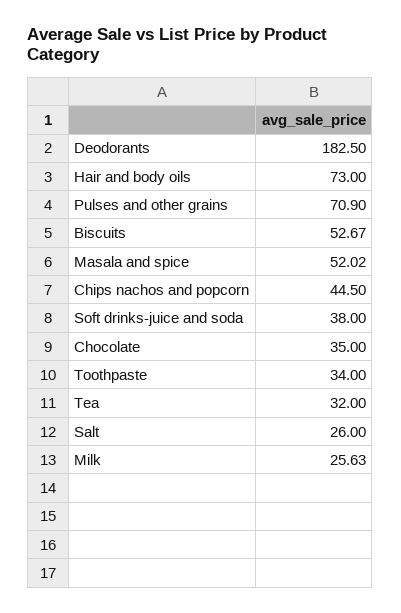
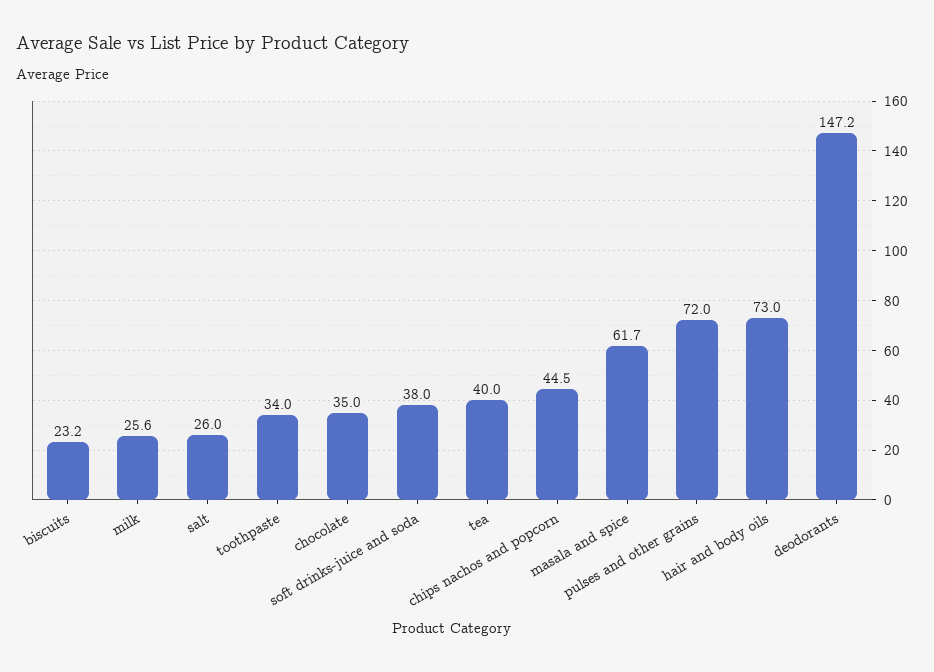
Deodorants: 182.5 -> 147.2
Pulses and other grains: 70.9 -> 72
Biscuits: 52.67 -> 23.2
Masala and spice: 52.02 -> 61.7
Tea: 32 -> 40

